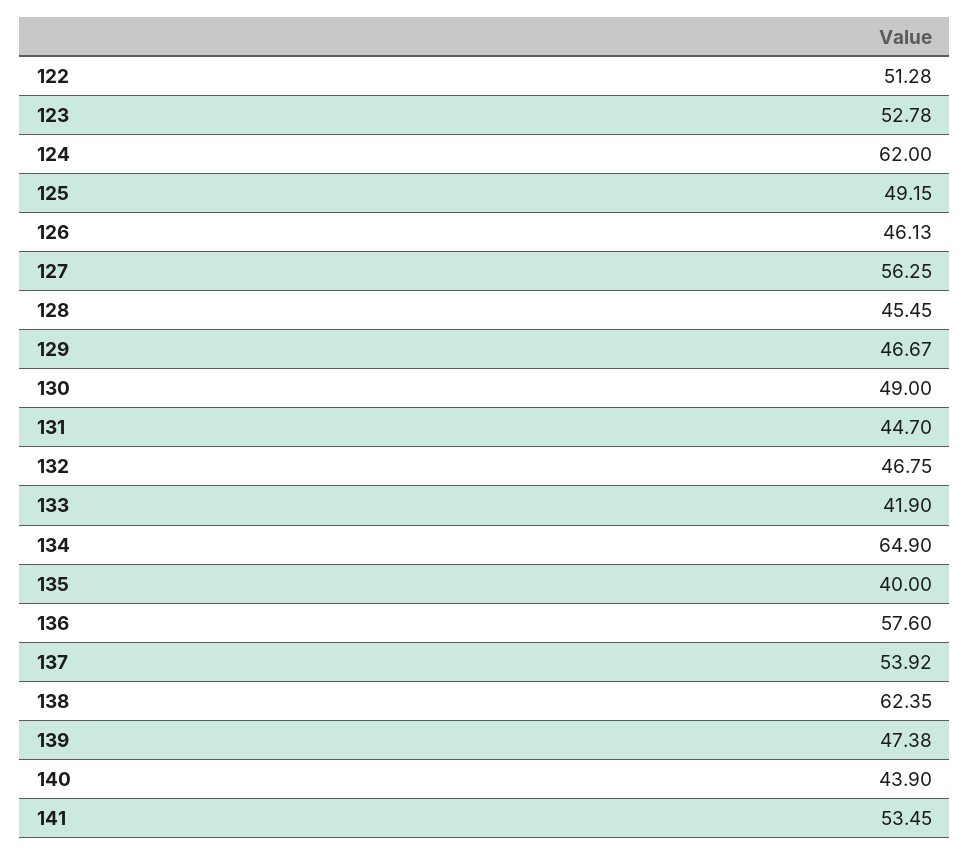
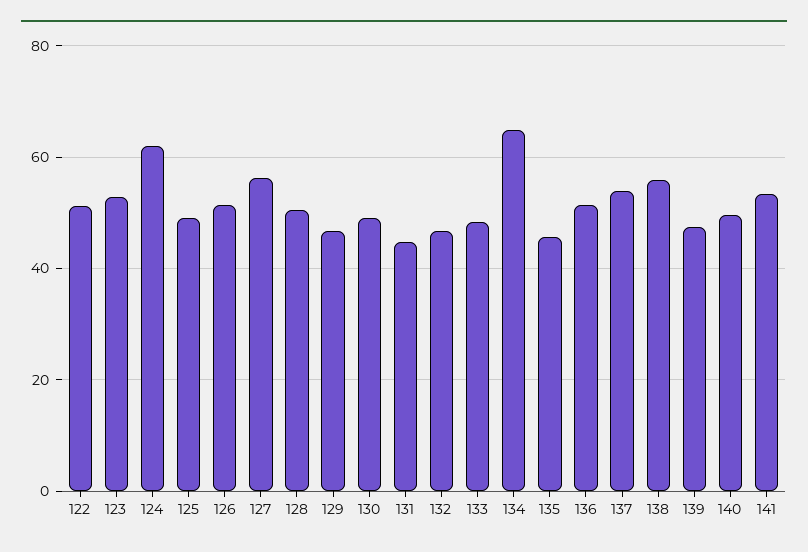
126: 46.13 -> 52
128: 45.45 -> 50
133: 41.9 -> 48
135: 40 -> 46
136: 57.6 -> 52
138: 62.35 -> 56
140: 43.9 -> 50

